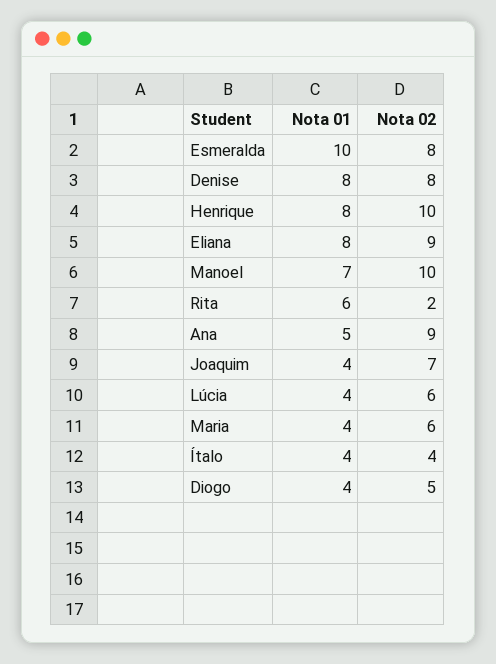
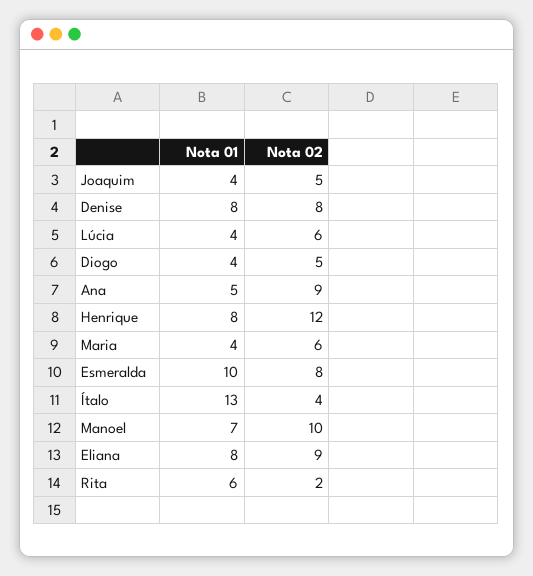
Nota 02, Henrique: 10 -> 12
Nota 02, Joaquim: 7 -> 5
Nota 01, Ítalo: 4 -> 13

